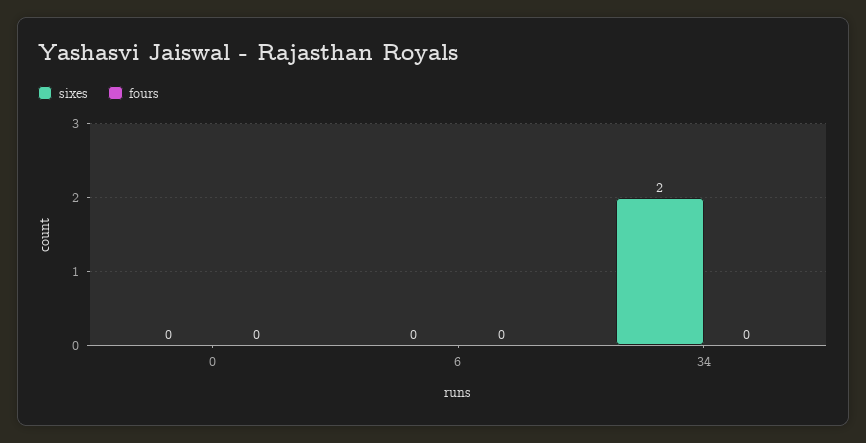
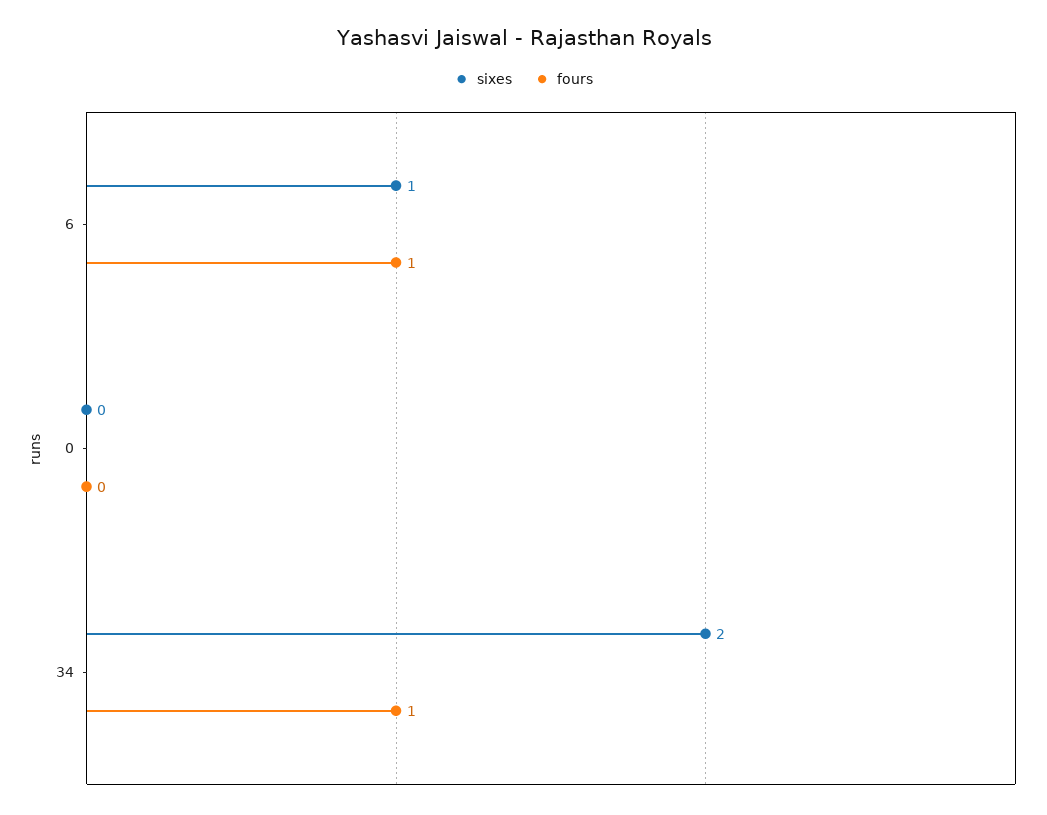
sixes, 6: 0 -> 1
fours, 6: 0 -> 1
fours, 34: 0 -> 1

